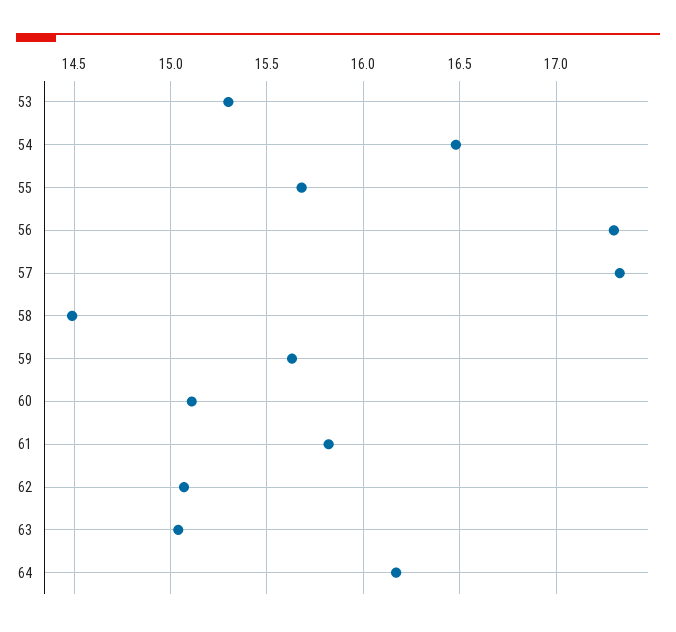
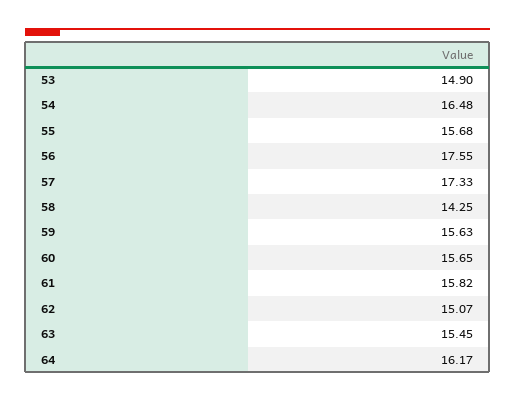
53: 15.3 -> 14.9
56: 17.3 -> 17.55
58: 14.5 -> 14.25
60: 15.1 -> 15.65
63: 15.05 -> 15.45

